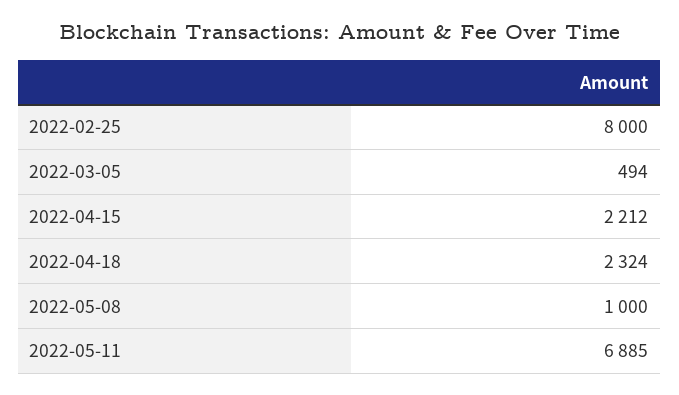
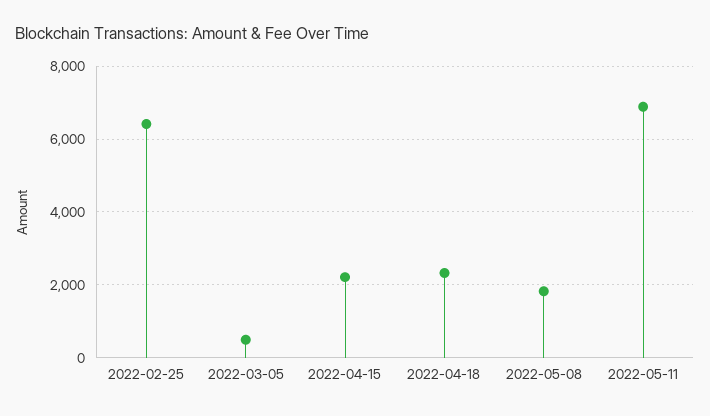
2022-02-25: 8000 -> 6400
2022-05-08: 1000 -> 1800

